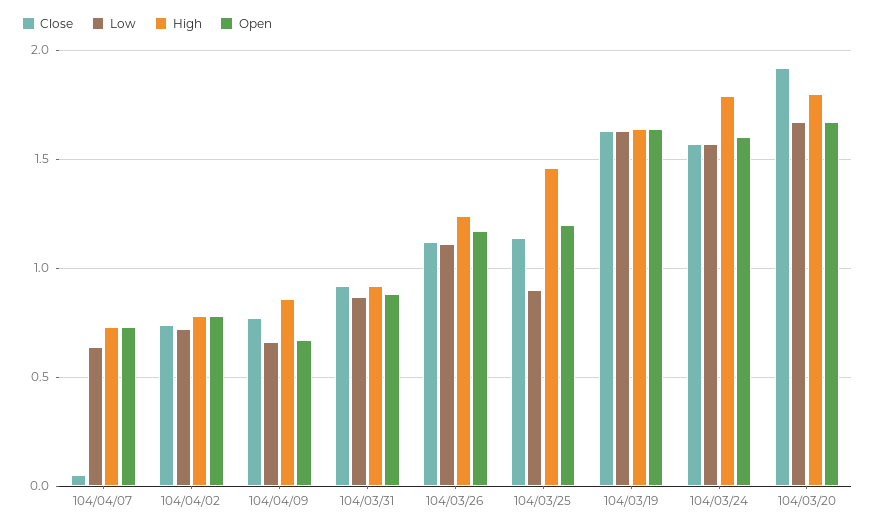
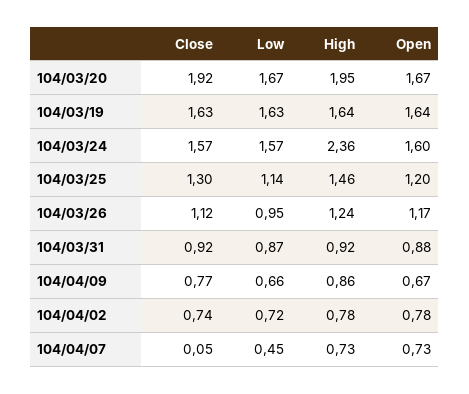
Low, 104/04/07: 0.65 -> 0.45
Low, 104/03/26: 1.1 -> 0.95
Close, 104/03/25: 1.15 -> 1.3
Low, 104/03/25: 0.9 -> 1.14
High, 104/03/24: 1.8 -> 2.36
High, 104/03/20: 1.8 -> 1.95

